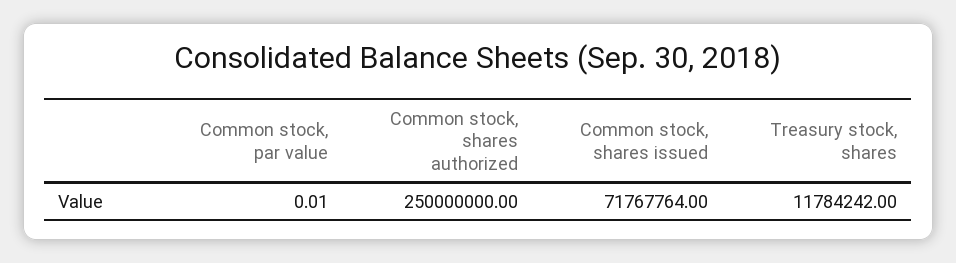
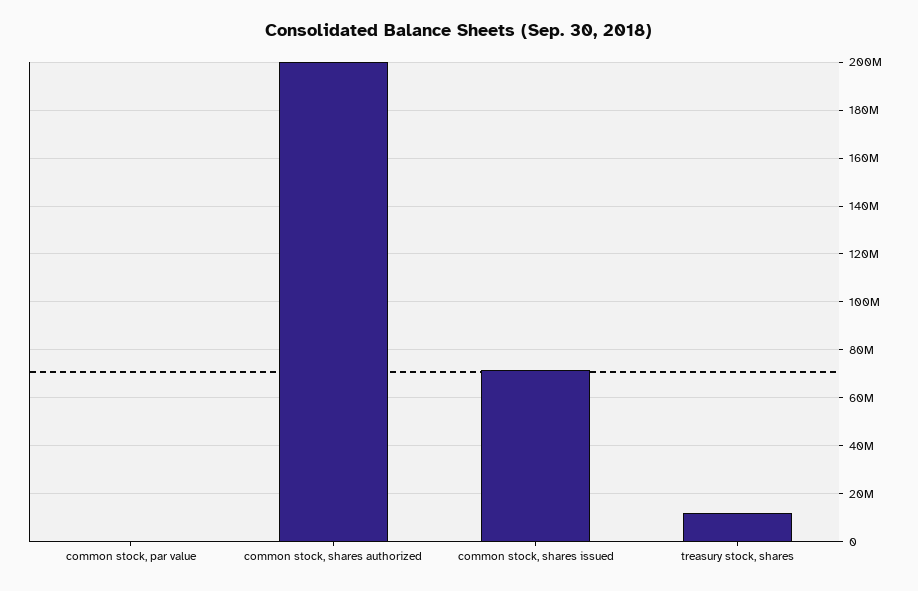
Common stock, shares authorized: 250000000 -> 200000000

